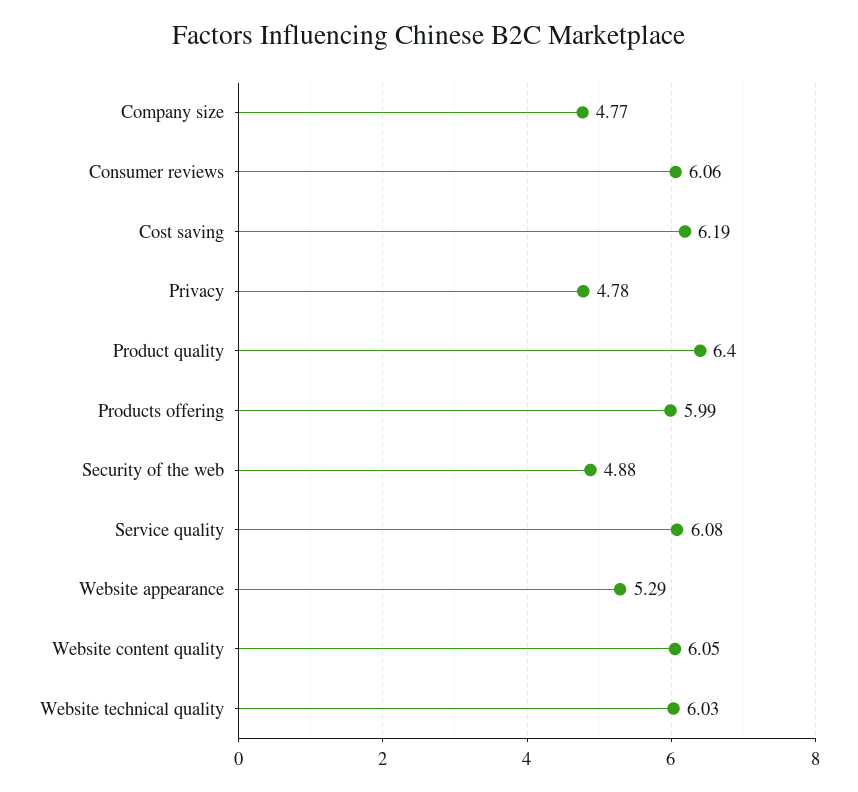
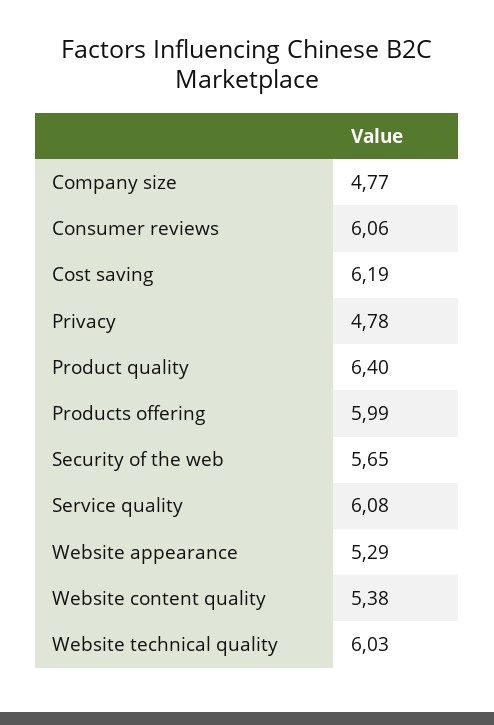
Security of the web: 4.88 -> 5.65
Website content quality: 6.05 -> 5.38

